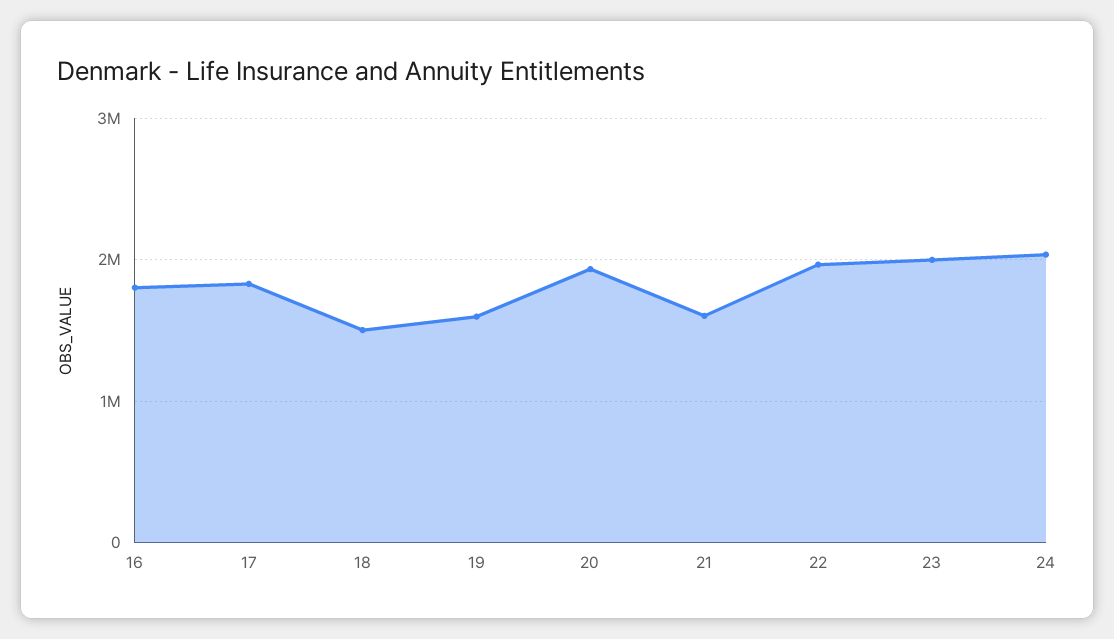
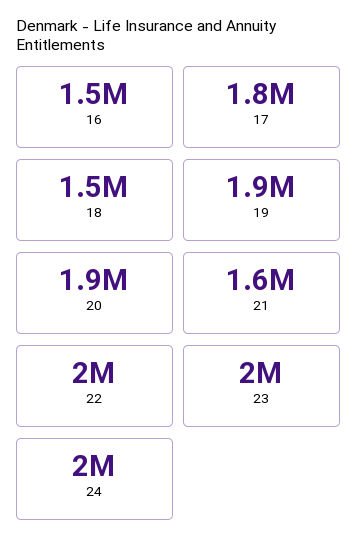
16: 1800000 -> 1500000
19: 1600000 -> 1900000

